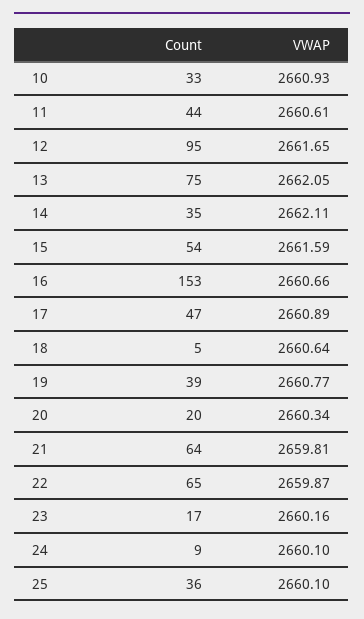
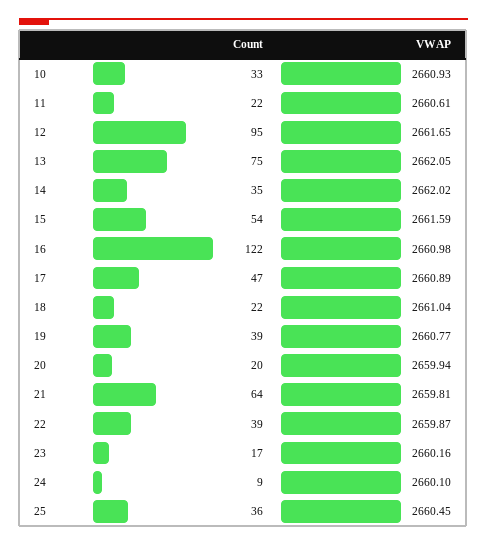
Count, 11: 44 -> 22
VWAP, 14: 2662.11 -> 2662.02
Count, 16: 153 -> 122
VWAP, 16: 2660.66 -> 2660.98
Count, 18: 5 -> 22
VWAP, 18: 2660.64 -> 2661.04
VWAP, 20: 2660.34 -> 2659.94
Count, 22: 65 -> 39
VWAP, 25: 2660.1 -> 2660.45

